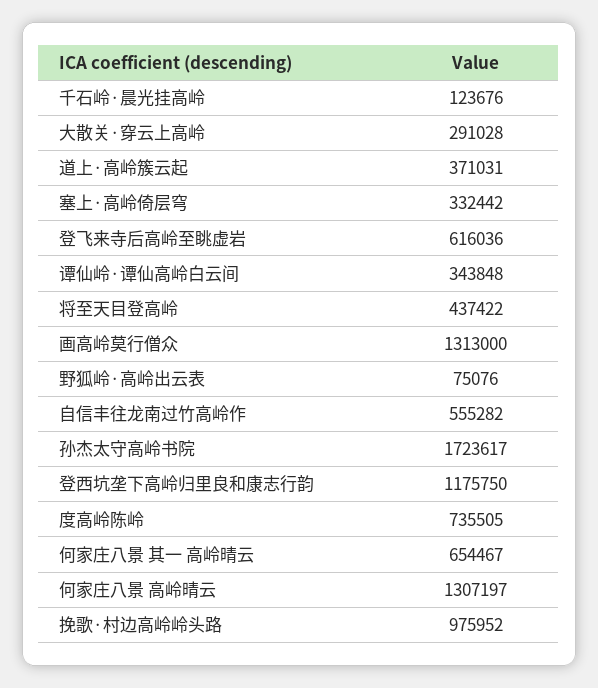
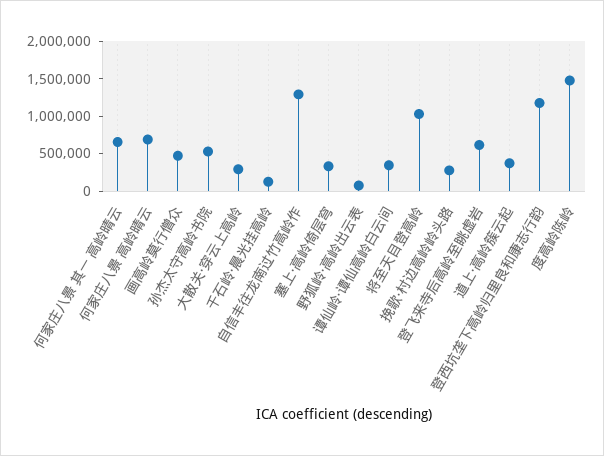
将至天目登高岭: 437422 -> 1000000
画高岭莫行僧众: 1313000 -> 500000
自信丰往龙南过竹高岭作: 555282 -> 1250000
孙杰太守高岭书院: 1723617 -> 500000
度高岭陈岭: 735505 -> 1500000
何家庄八景 高岭晴云: 1307197 -> 750000
挽歌·村边高岭岭头路: 975952 -> 250000

